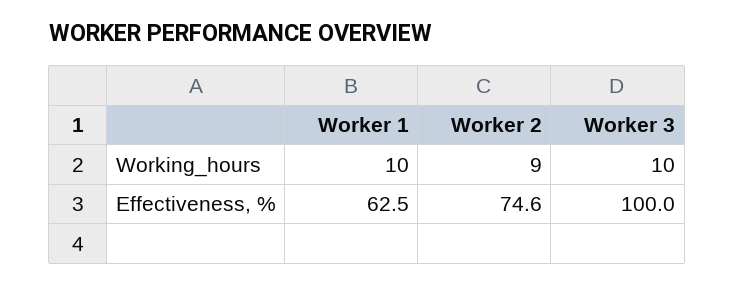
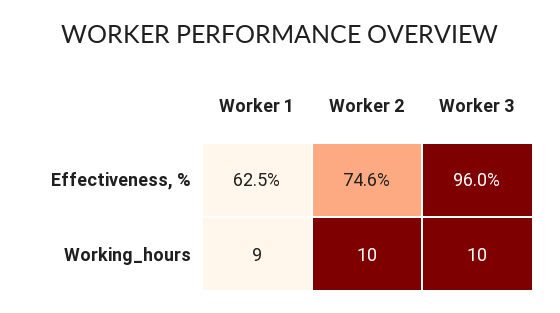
Worker 1, Working_hours: 10 -> 9
Worker 2, Working_hours: 9 -> 10
Worker 3, Effectiveness, %: 100 -> 96

